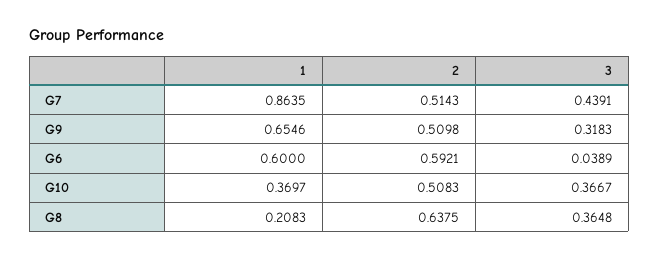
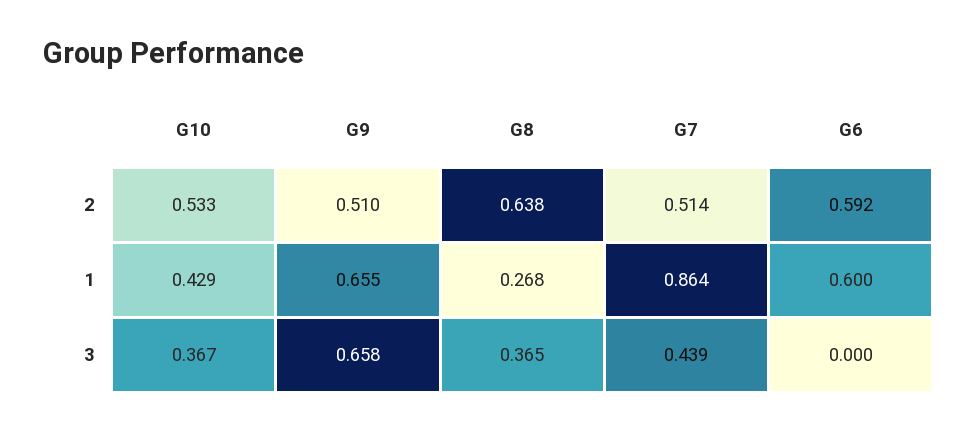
3, G9: 0.3183 -> 0.658
3, G6: 0.0389 -> 0
1, G10: 0.3697 -> 0.429
2, G10: 0.5083 -> 0.533
1, G8: 0.2083 -> 0.268

